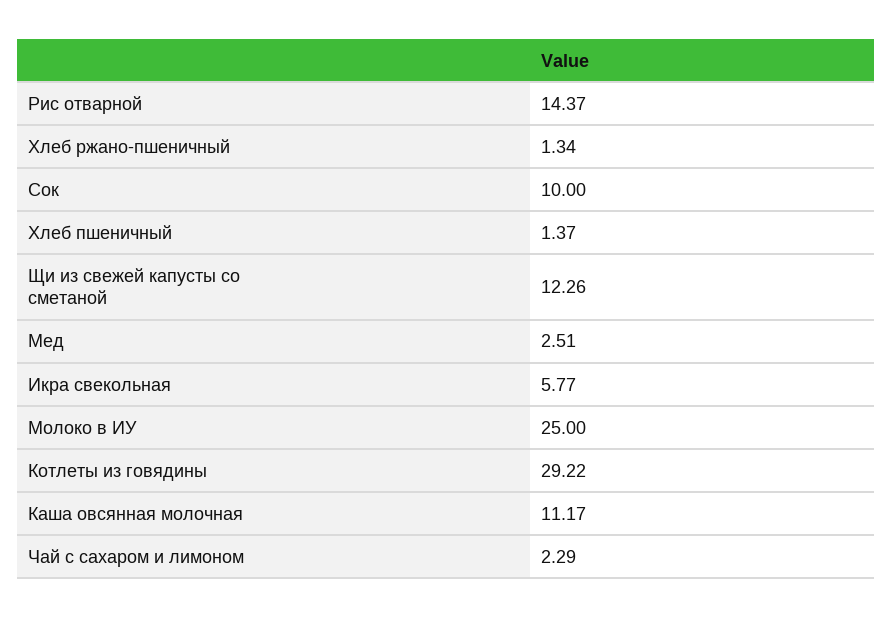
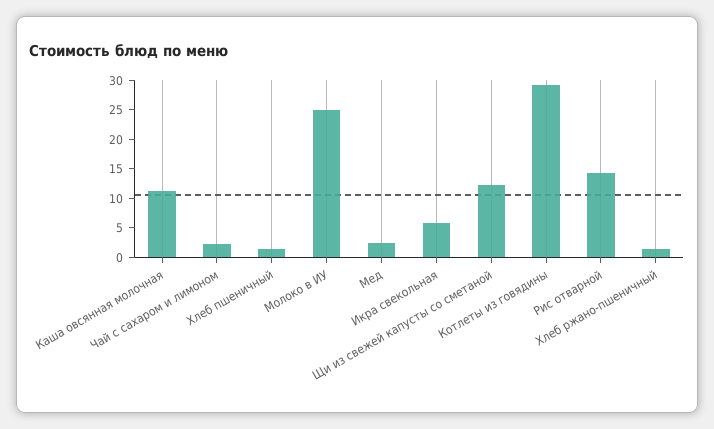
Сок: 10 -> none

